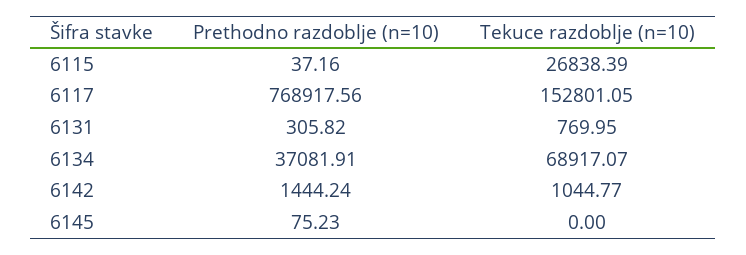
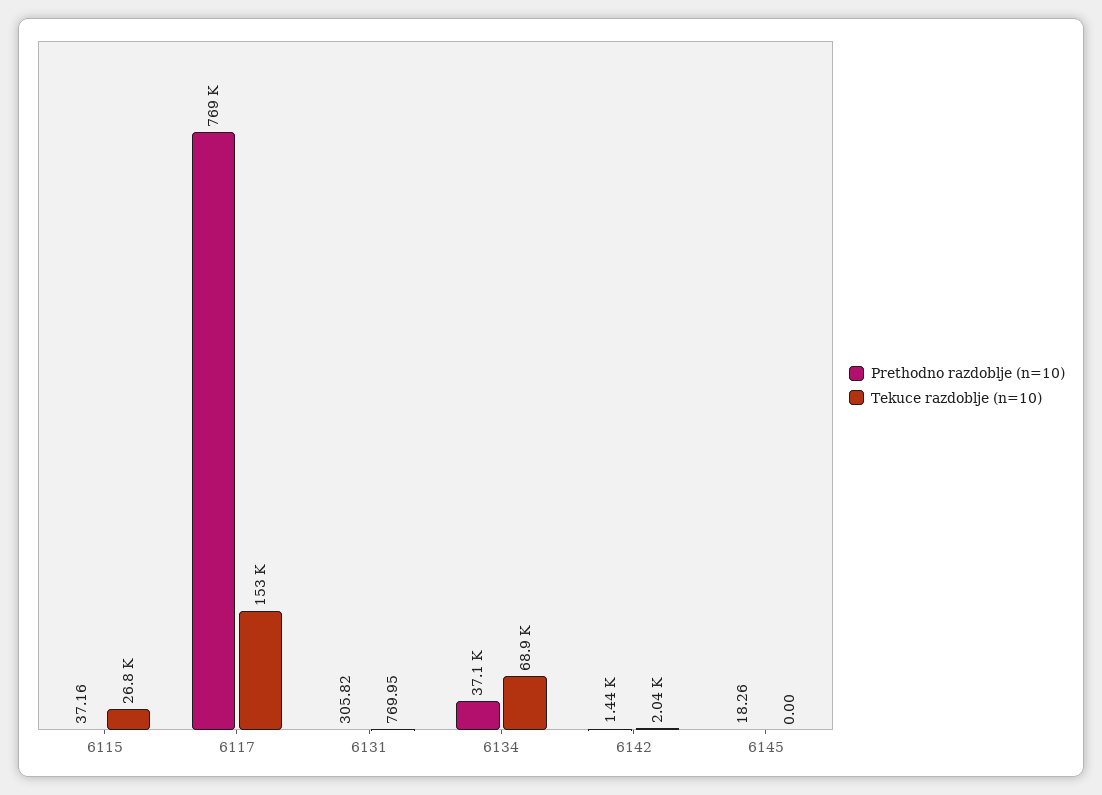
Tekuce razdoblje (n=10), 6142: 1044.77 -> 2040
Prethodno razdoblje (n=10), 6145: 75.23 -> 18.26

